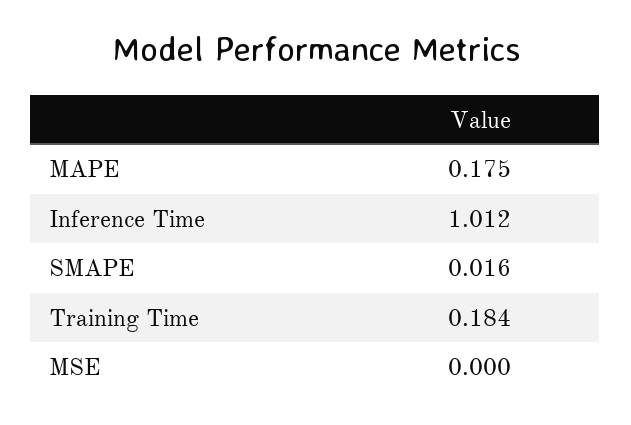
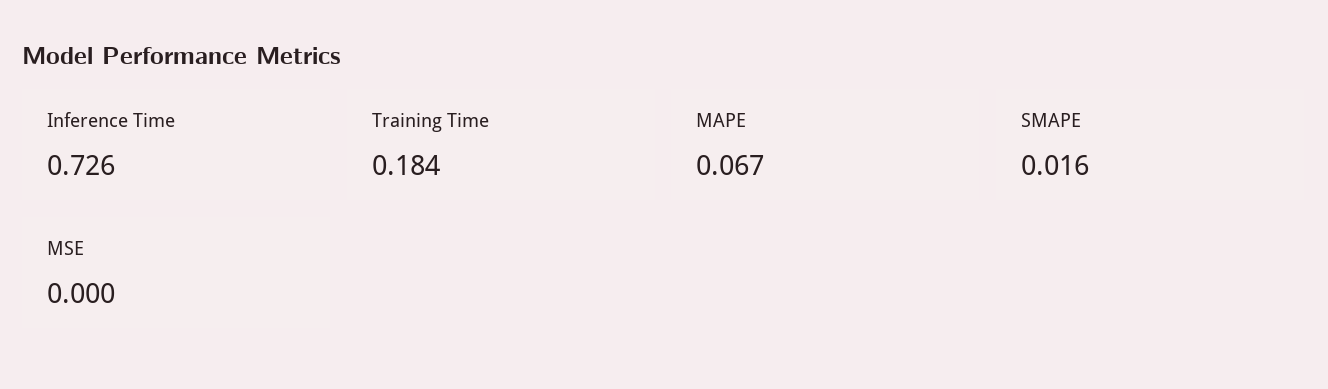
MAPE: 0.175 -> 0.067
Inference Time: 1.012 -> 0.726

